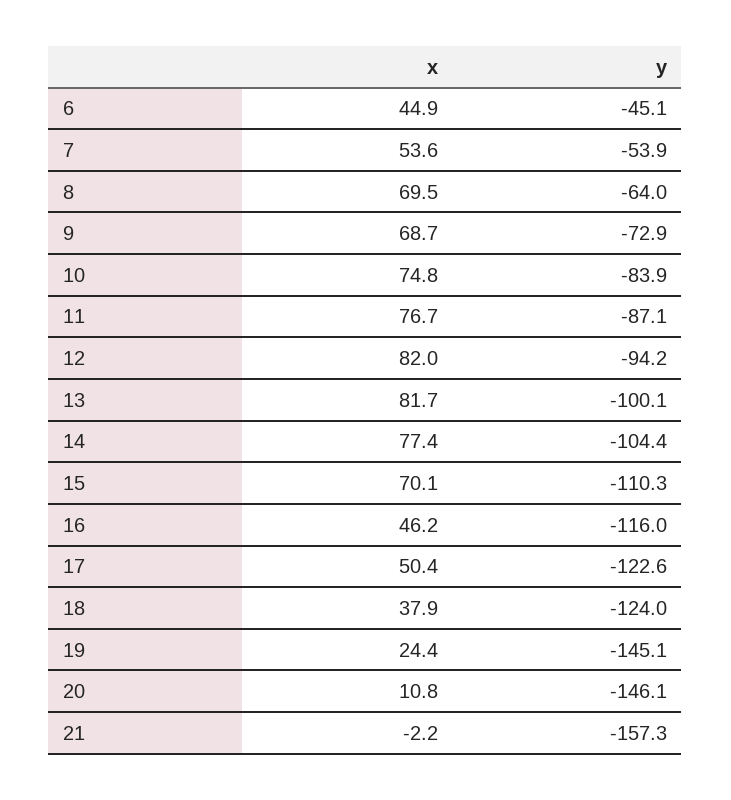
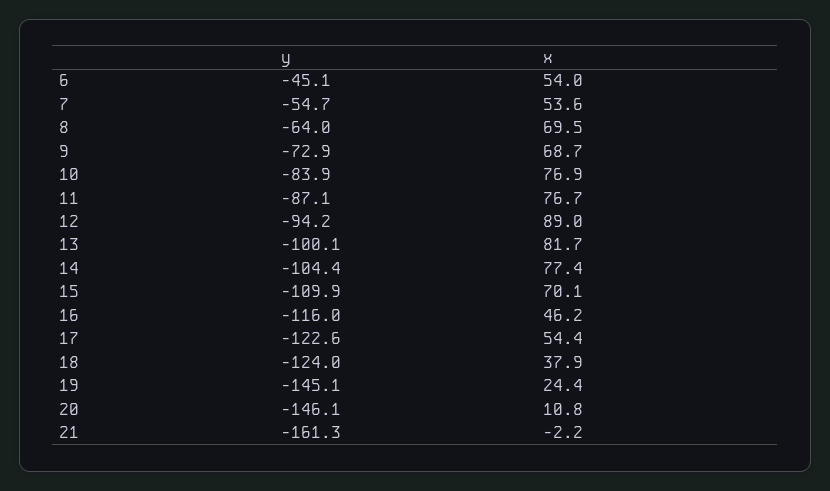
x, 6: 44.9 -> 54
y, 7: -53.9 -> -54.7
x, 10: 74.8 -> 76.9
x, 12: 82 -> 89
y, 15: -110.3 -> -109.9
x, 17: 50.4 -> 54.4
y, 21: -157.3 -> -161.3

